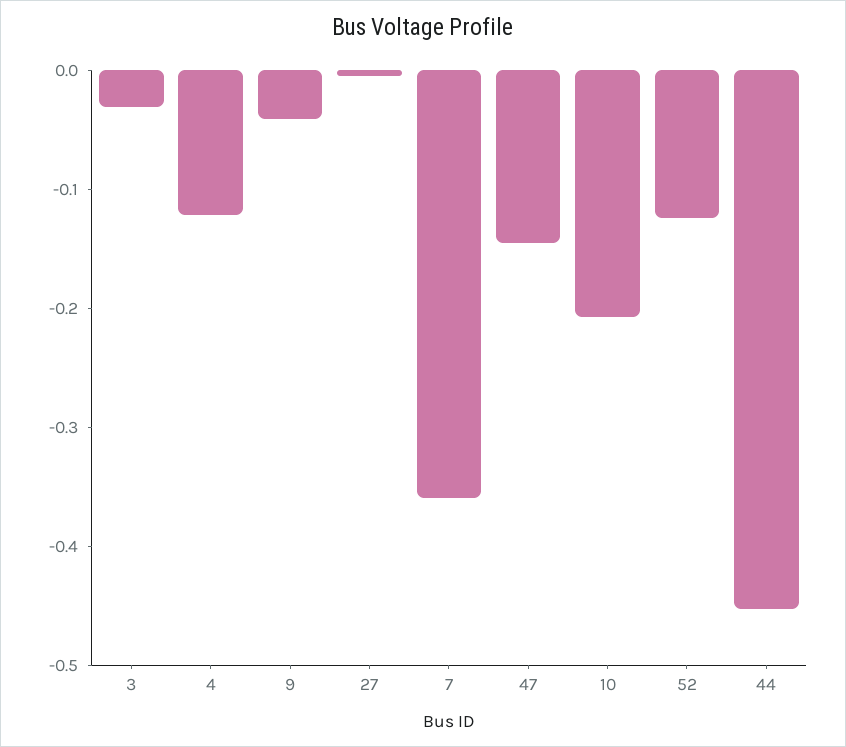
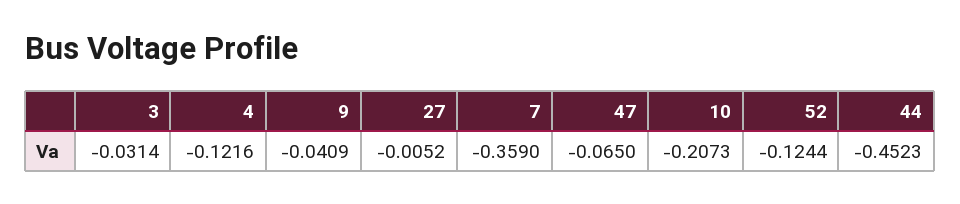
47: -0.14 -> -0.065

